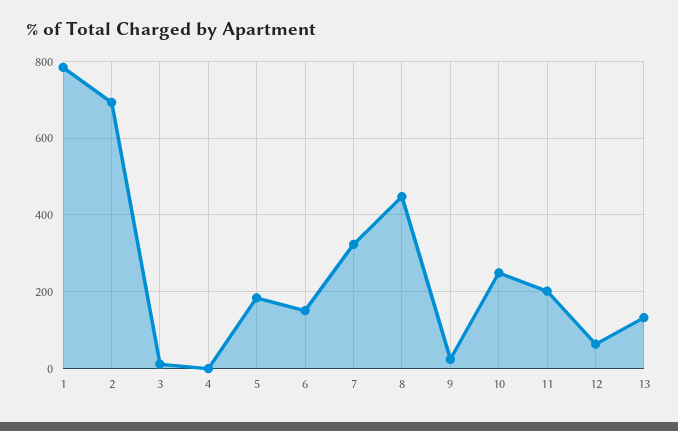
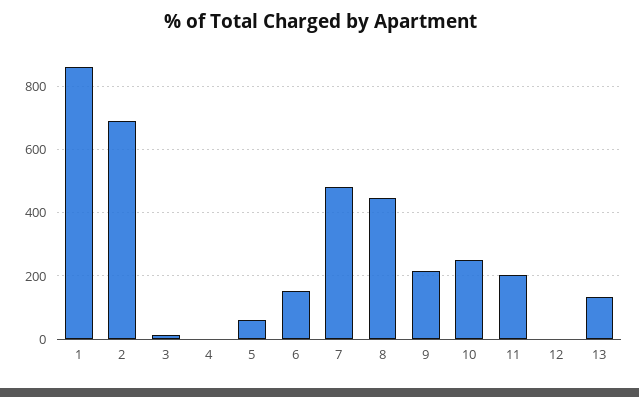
1: 780 -> 860
5: 180 -> 60
7: 320 -> 480
9: 20 -> 220
12: 60 -> 0

